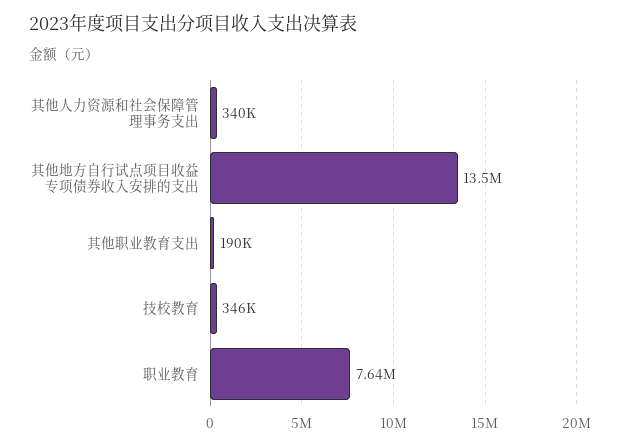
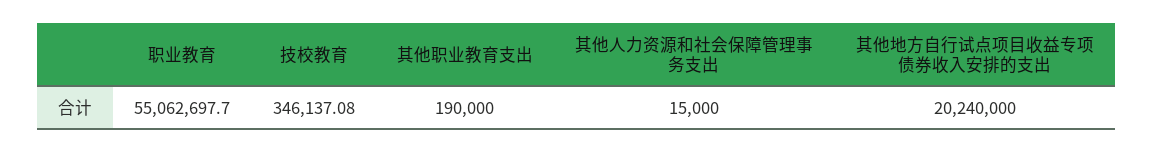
其他人力资源和社会保障管理事务支出: 340000 -> 15000
其他地方自行试点项目收益专项债券收入安排的支出: 13500000 -> 20240000
职业教育: 7640000 -> 55062697.7

